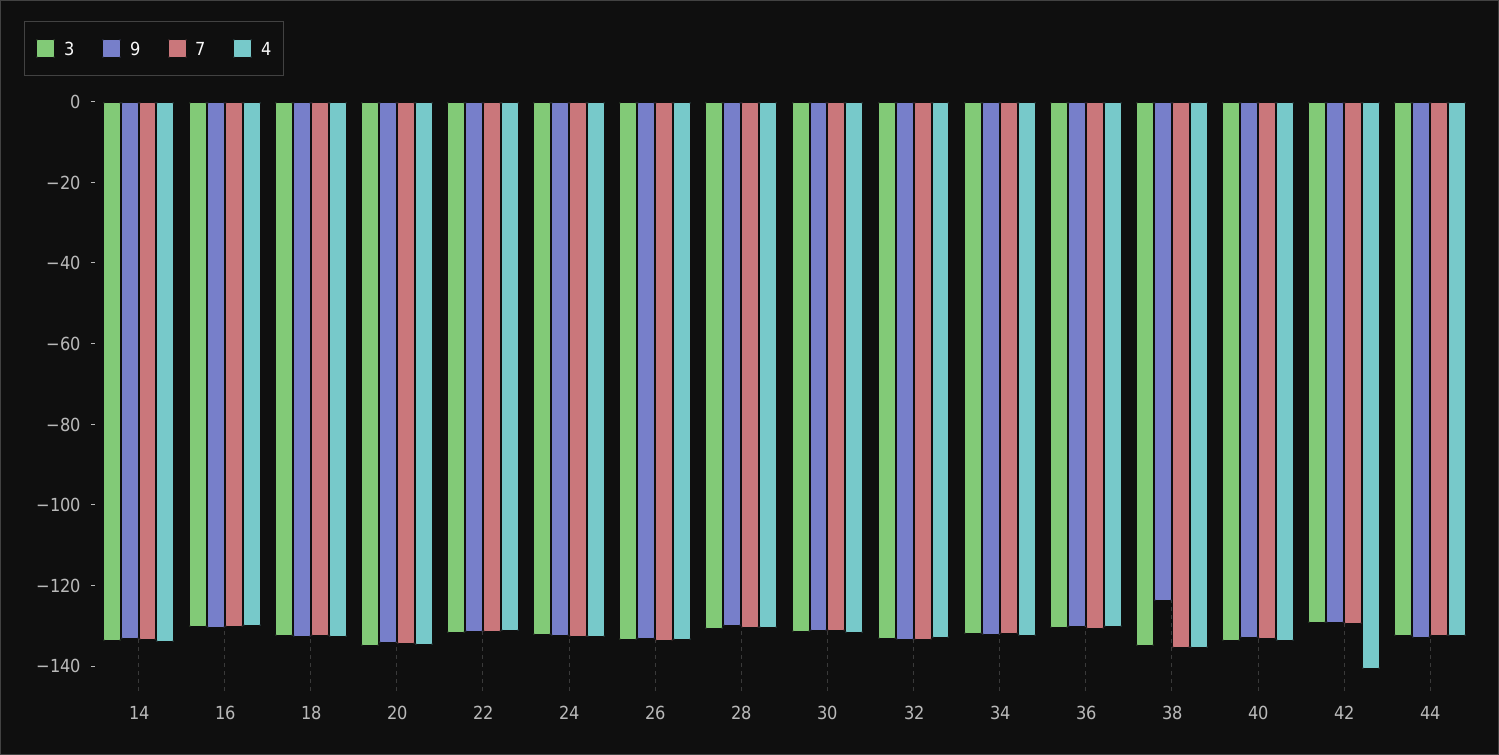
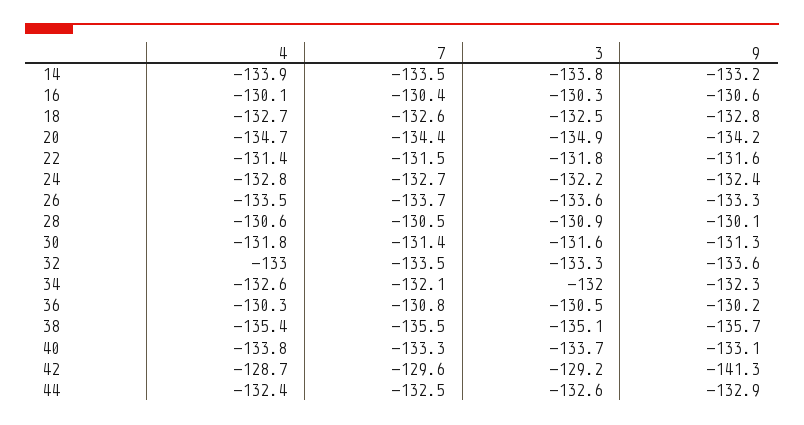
9, 38: -125 -> -135.7
9, 42: -130 -> -141.3
4, 42: -140 -> -128.7

